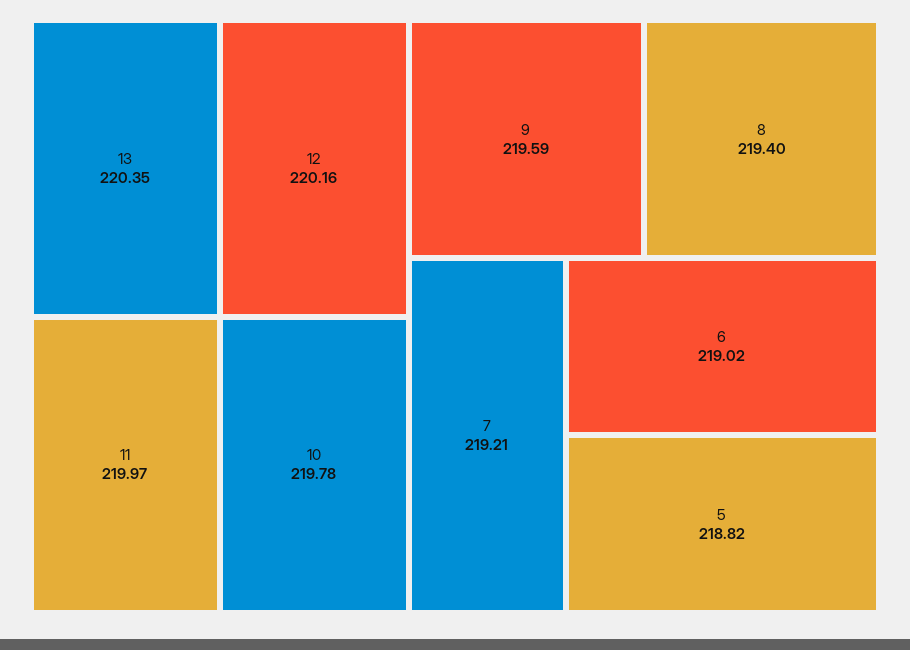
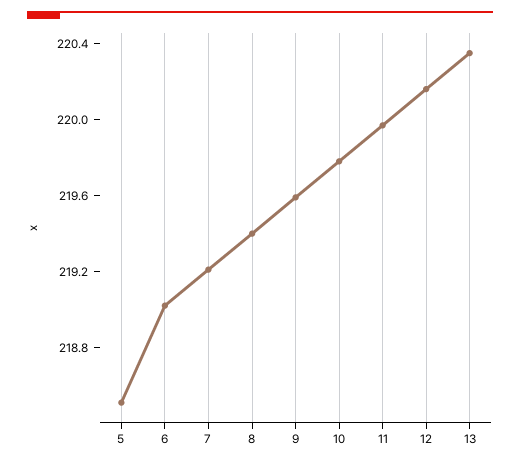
5: 218.82 -> 218.5

